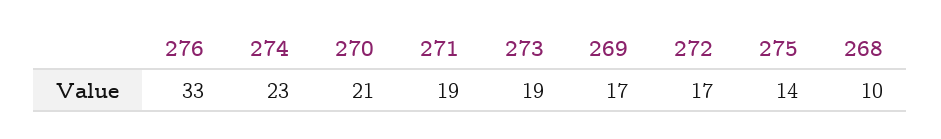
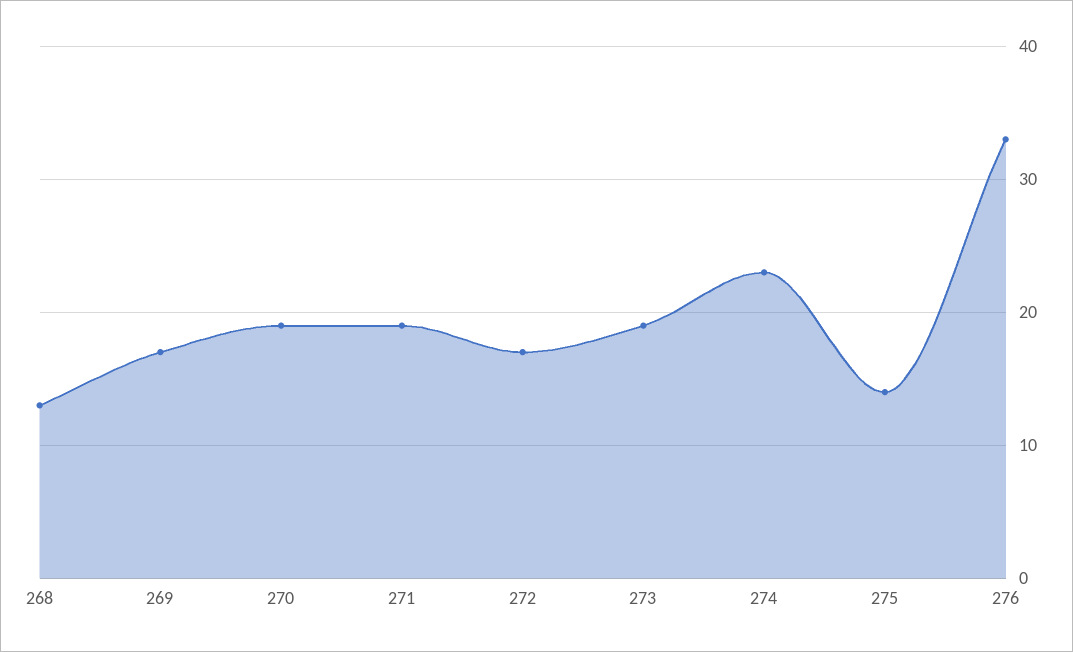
270: 21 -> 19
268: 10 -> 13

